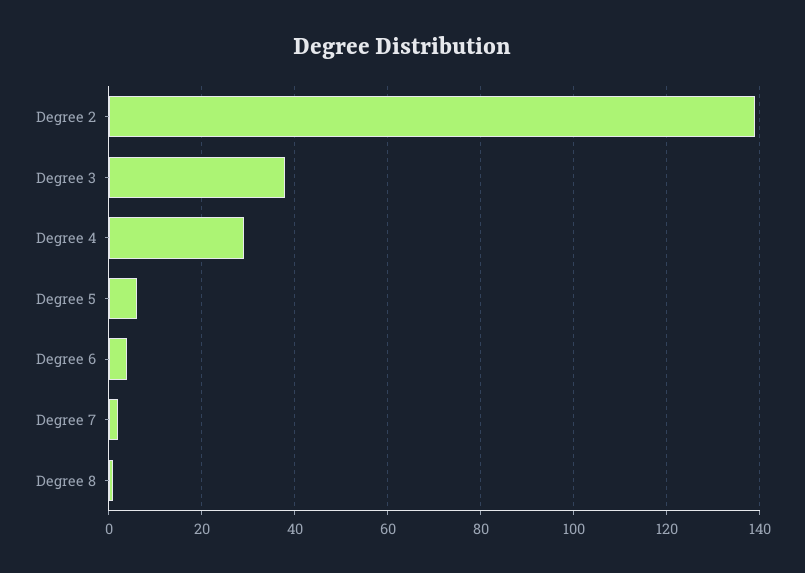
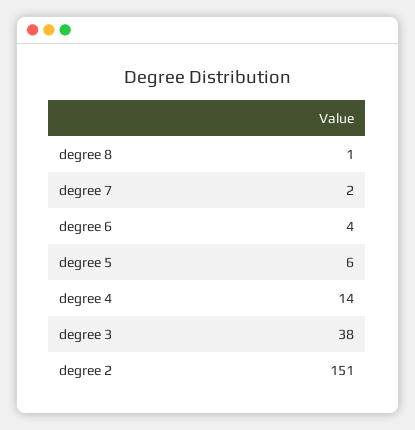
Degree 2: 140 -> 151
Degree 4: 30 -> 14

